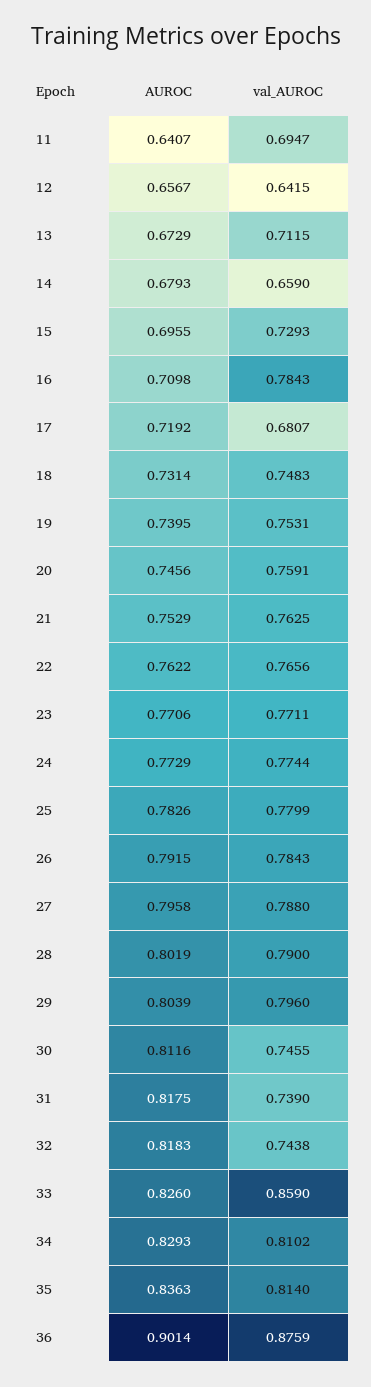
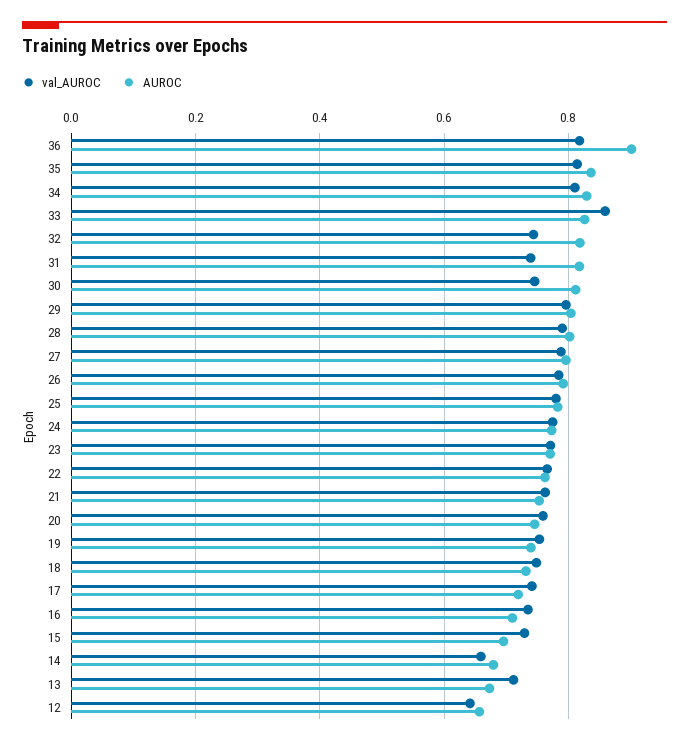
AUROC, 11: 0.6407 -> none
val_AUROC, 11: 0.6947 -> none
val_AUROC, 16: 0.7843 -> 0.74
val_AUROC, 17: 0.6807 -> 0.74
val_AUROC, 36: 0.8759 -> 0.82

